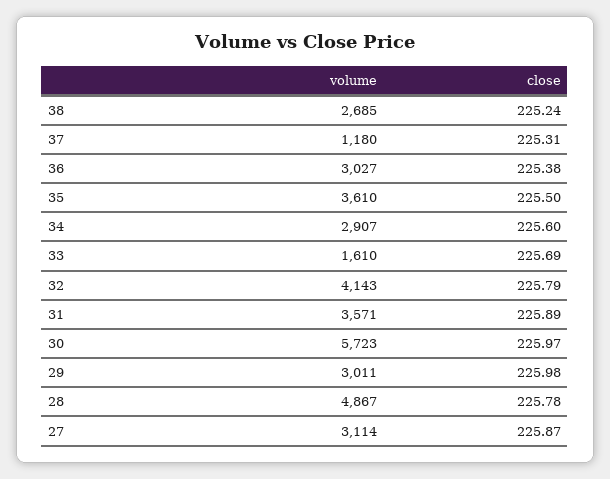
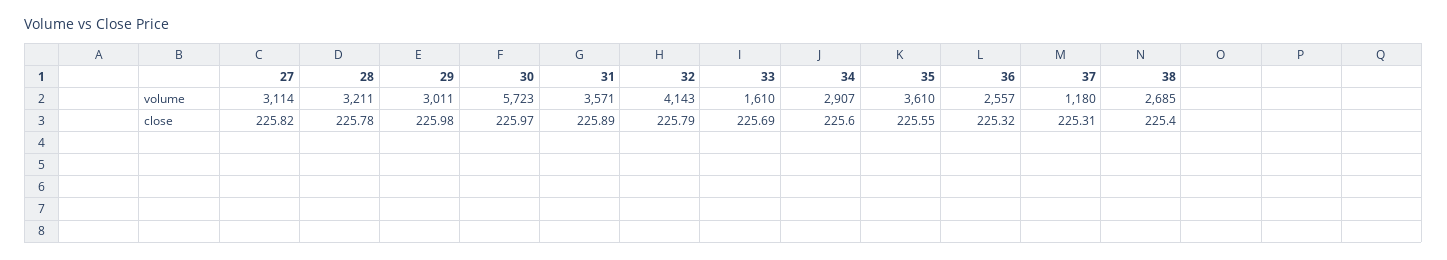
close, 38: 225.24 -> 225.4
volume, 36: 3027 -> 2557
close, 36: 225.38 -> 225.32
close, 35: 225.5 -> 225.55
volume, 28: 4867 -> 3211
close, 27: 225.87 -> 225.82

